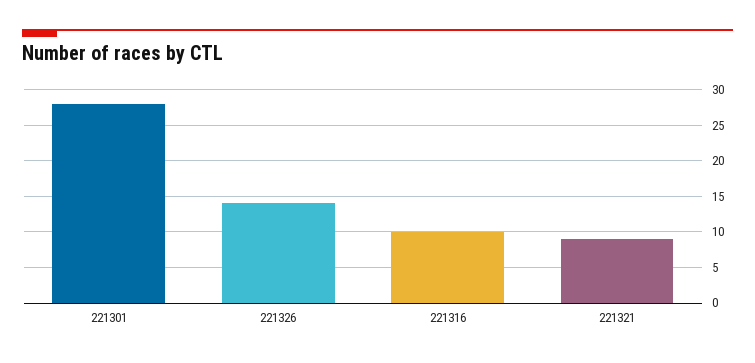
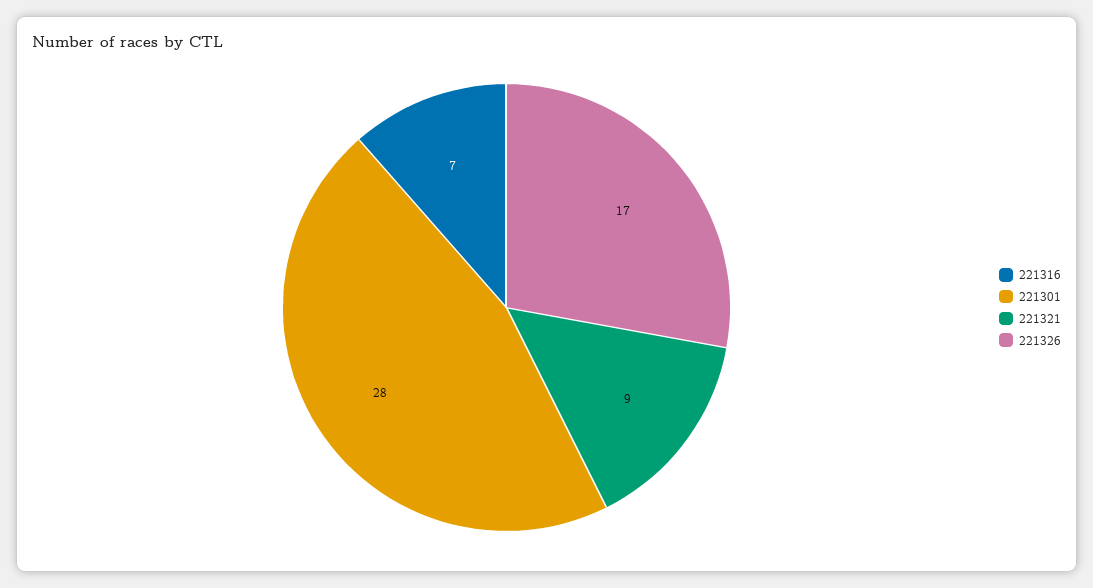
221326: 14 -> 17
221316: 10 -> 7

